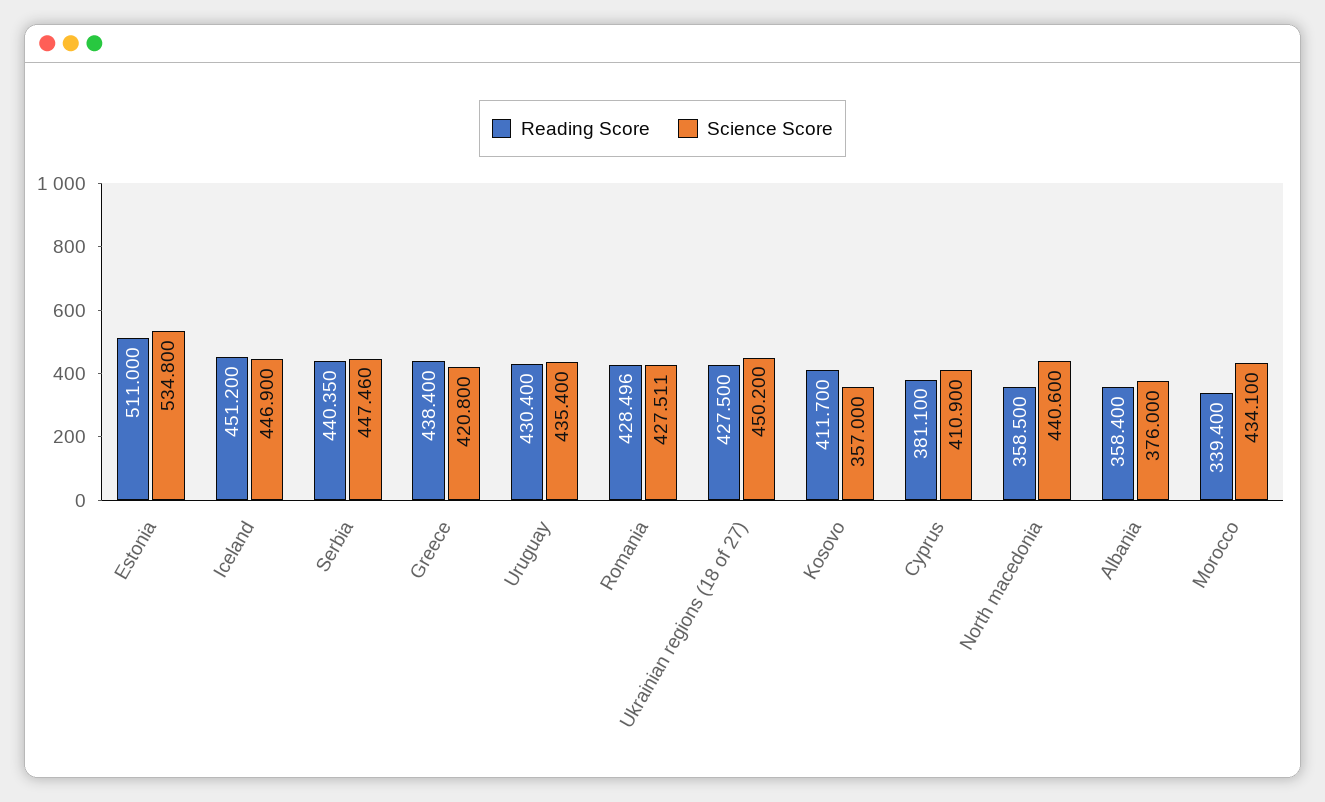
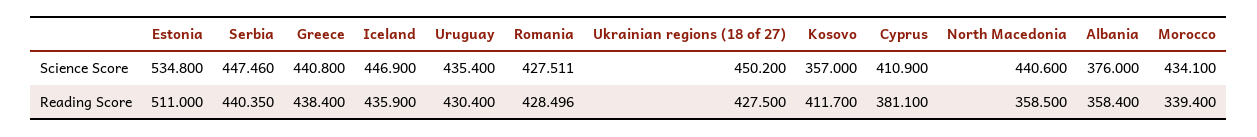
Reading Score, Iceland: 451.2 -> 435.9
Science Score, Greece: 420.8 -> 440.8

